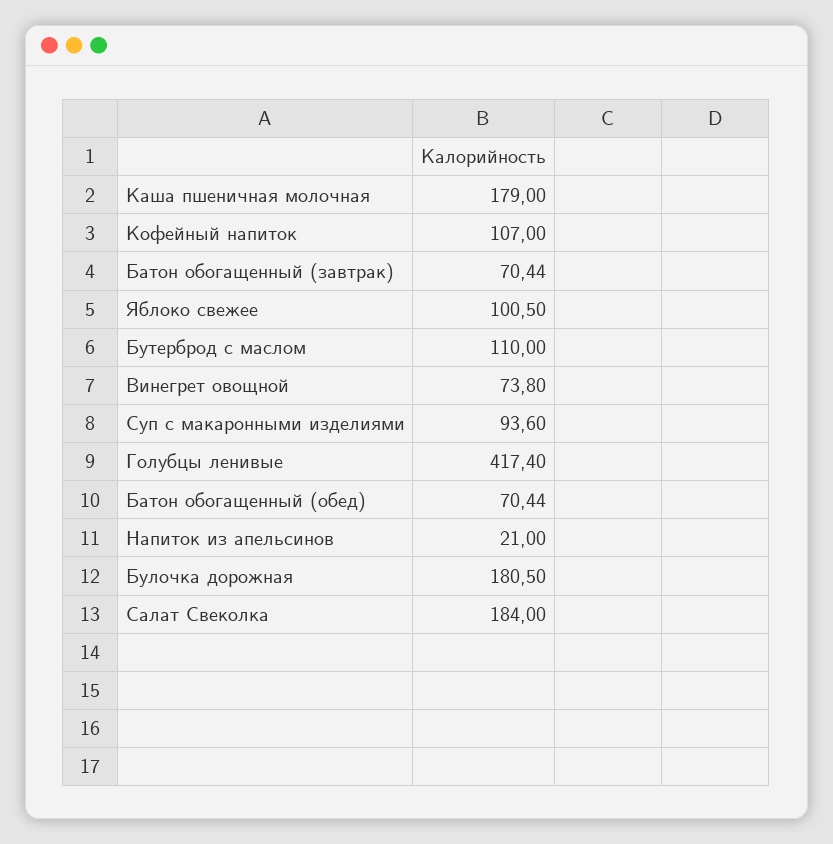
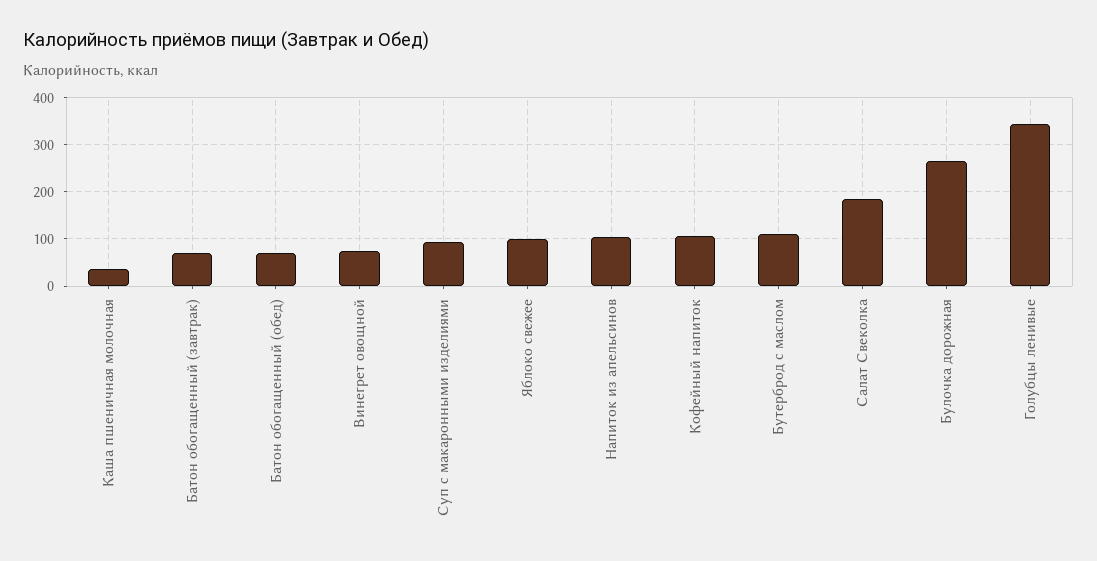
Каша пшеничная молочная: 179 -> 40
Голубцы ленивые: 417.4 -> 340
Напиток из апельсинов: 21 -> 100
Булочка дорожная: 180.5 -> 260

